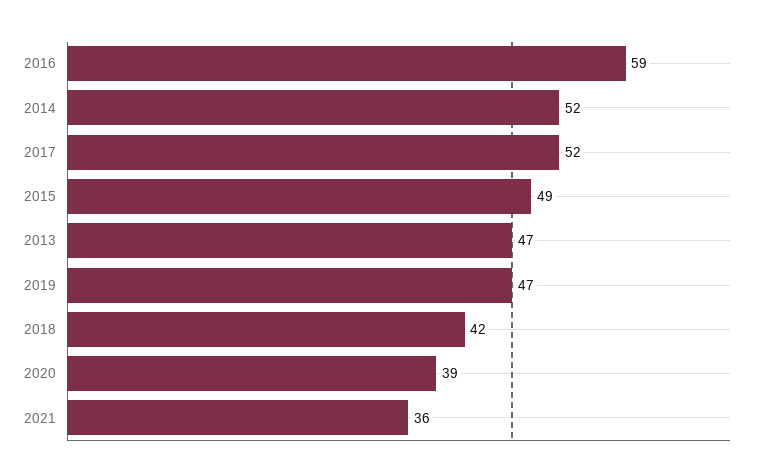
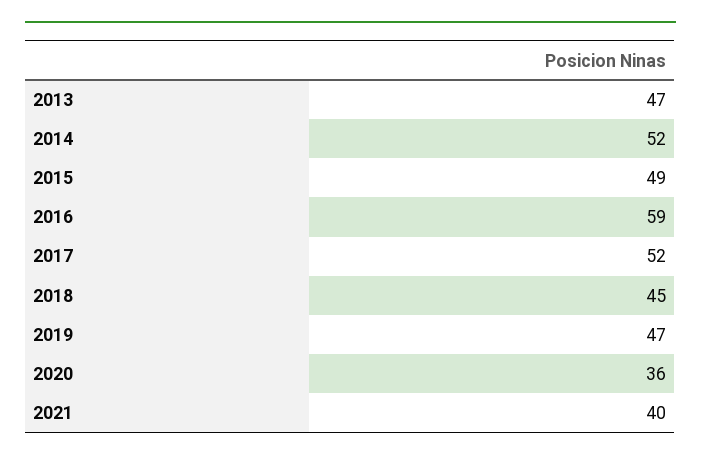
2018: 42 -> 45
2020: 39 -> 36
2021: 36 -> 40

